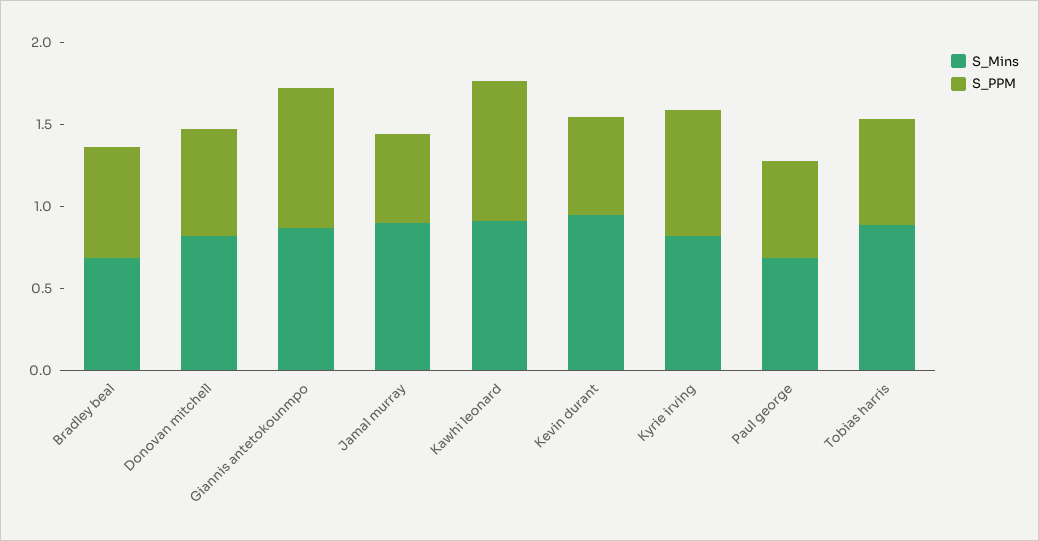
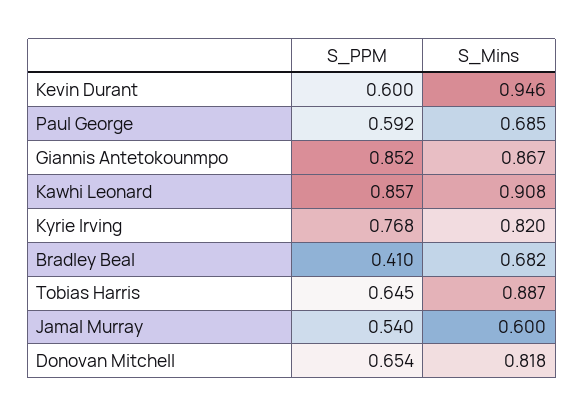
S_PPM, Bradley beal: 0.7 -> 0.41
S_Mins, Jamal murray: 0.9 -> 0.6

